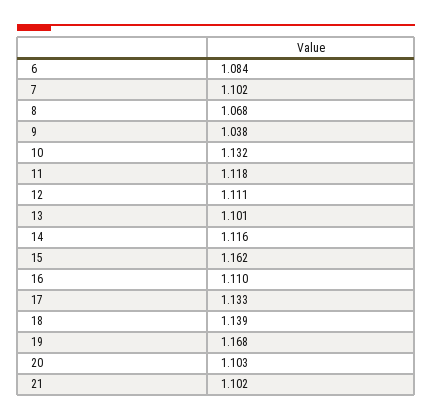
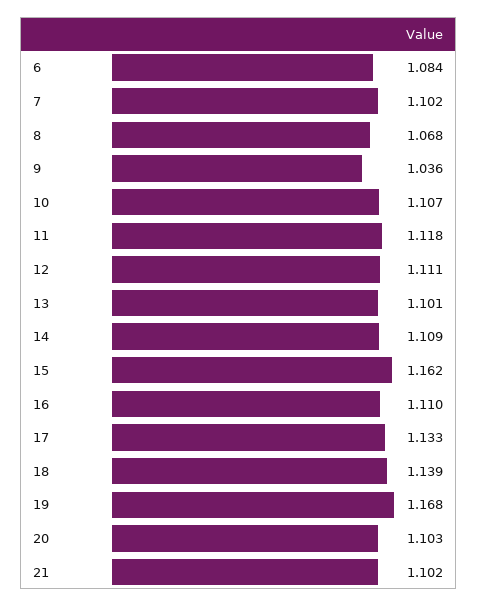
9: 1.038 -> 1.036
10: 1.132 -> 1.107
14: 1.116 -> 1.109

